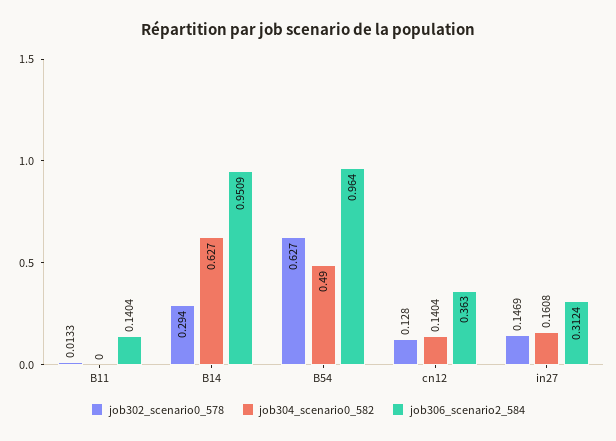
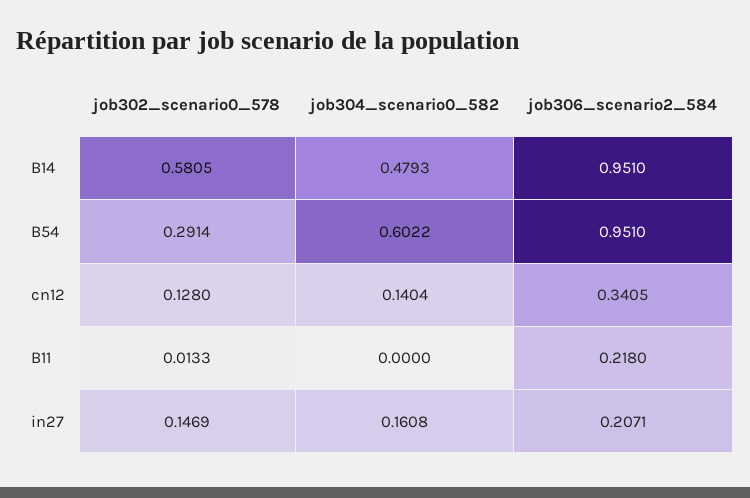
job306_scenario2_584, B11: 0.1404 -> 0.218
job302_scenario0_578, B14: 0.294 -> 0.5805
job304_scenario0_582, B14: 0.627 -> 0.4793
job306_scenario2_584, B14: 0.9509 -> 0.951
job302_scenario0_578, B54: 0.627 -> 0.2914
job304_scenario0_582, B54: 0.49 -> 0.6022
job306_scenario2_584, B54: 0.964 -> 0.951
job306_scenario2_584, cn12: 0.363 -> 0.3405
job306_scenario2_584, in27: 0.3124 -> 0.2071

